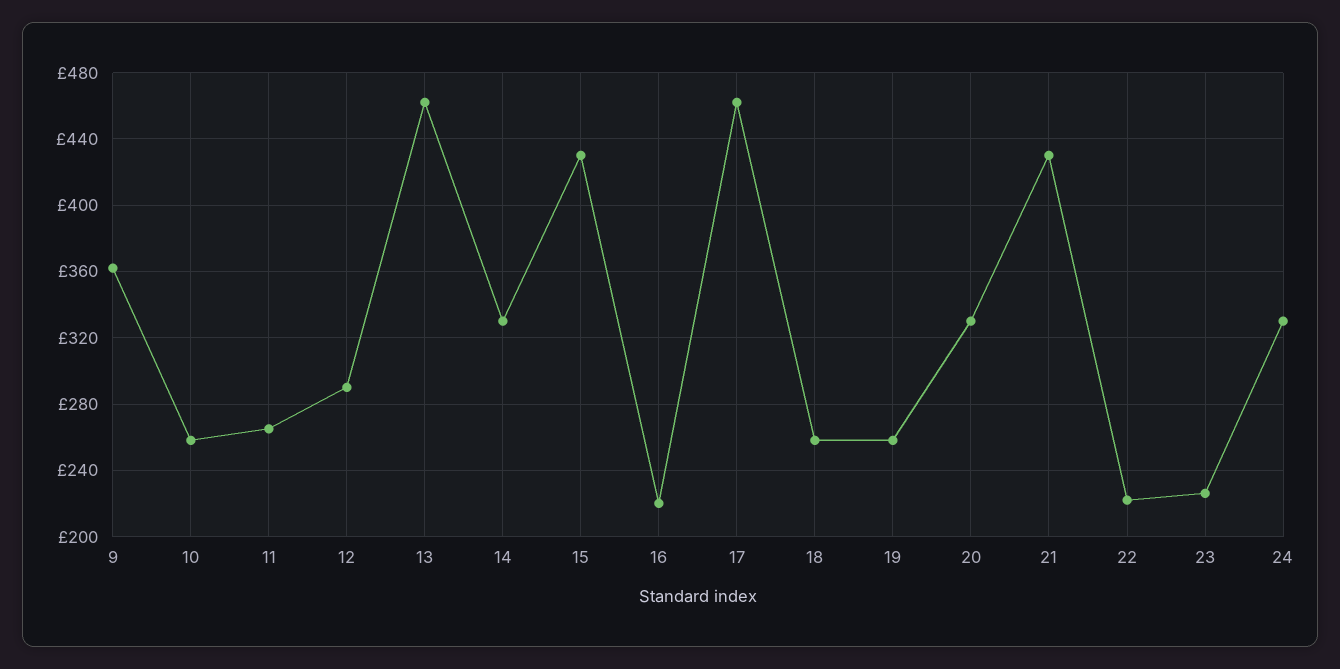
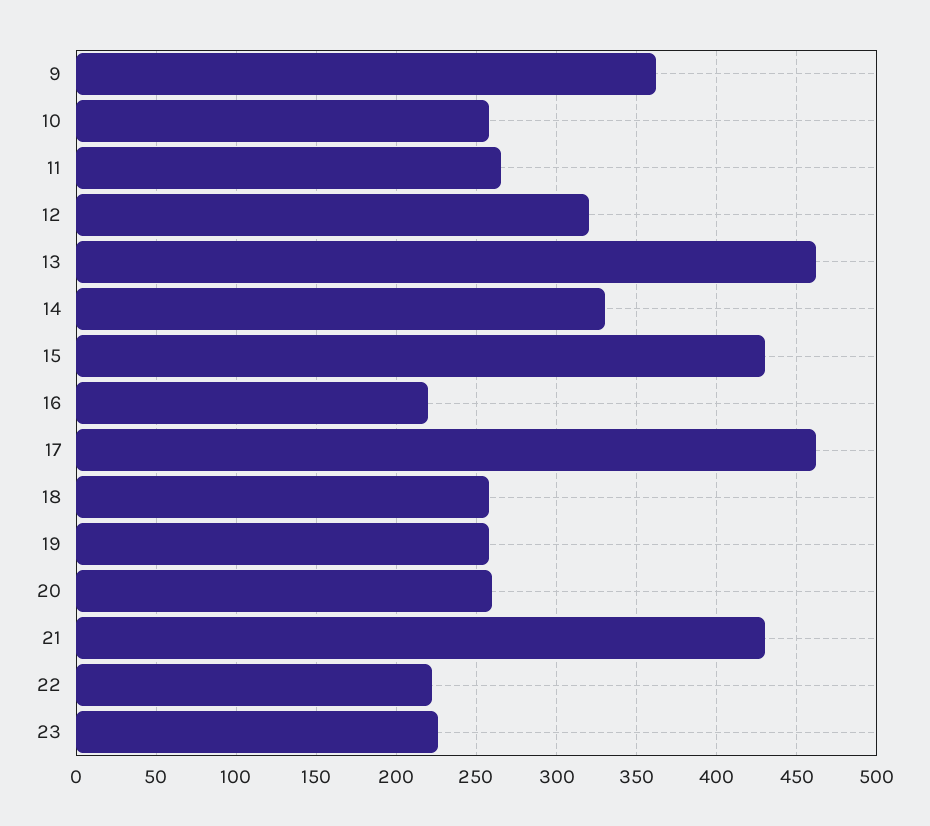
12: 290 -> 320
20: 330 -> 260
24: 330 -> none

